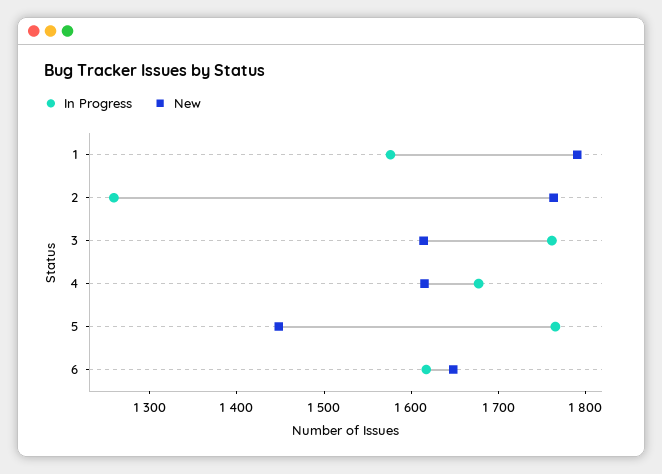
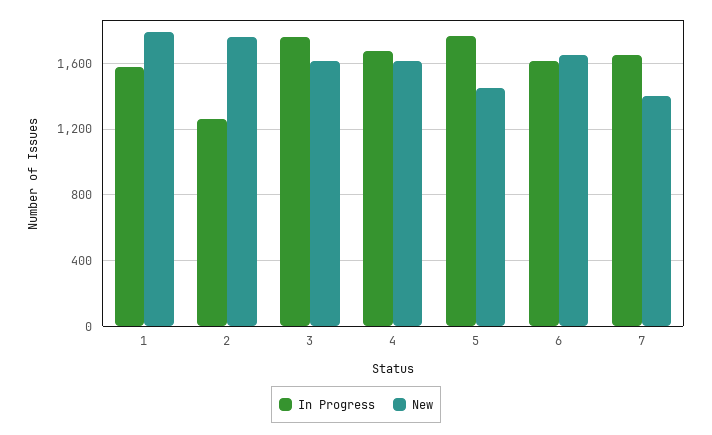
In Progress, 7: none -> 1650
New, 7: none -> 1400

